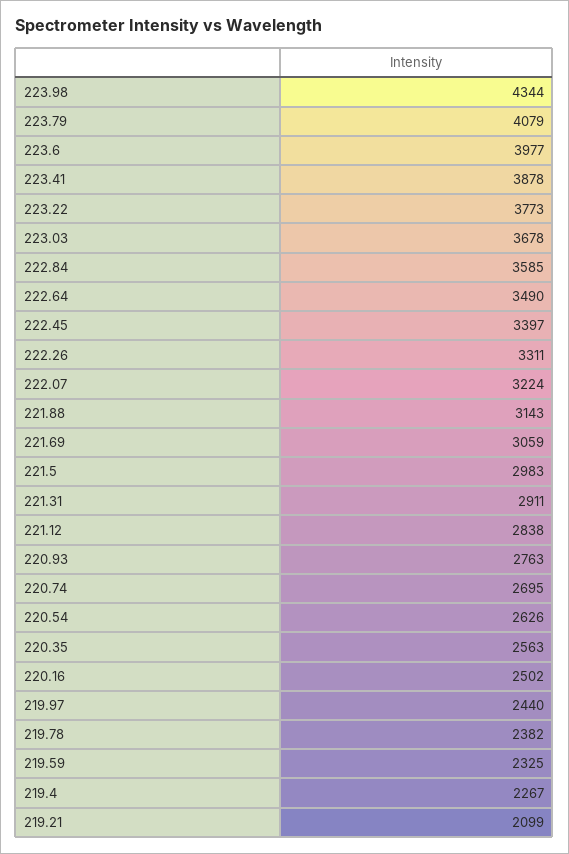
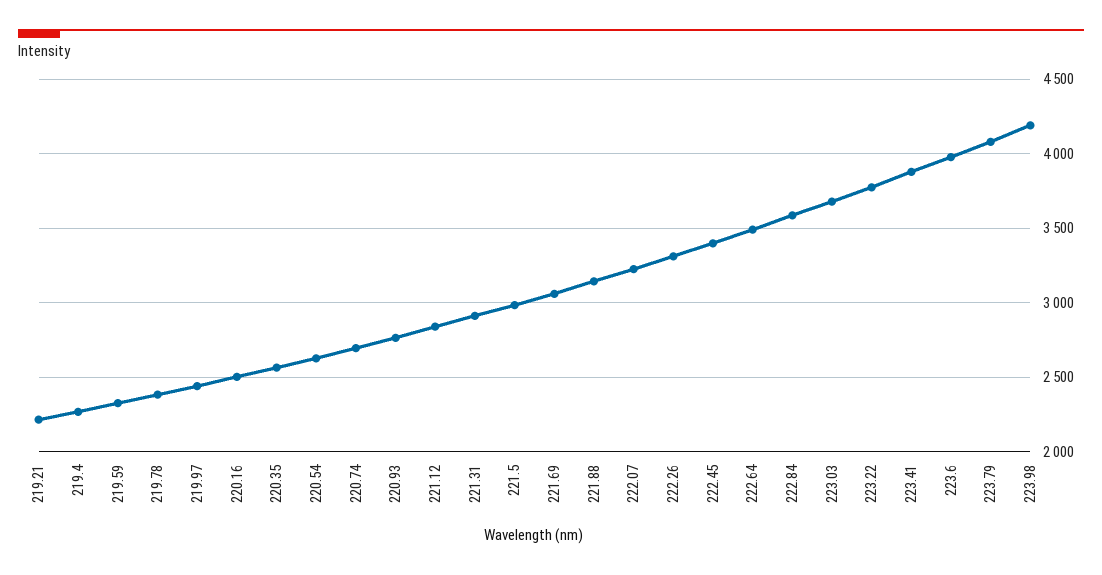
223.98: 4344 -> 4200
219.21: 2099 -> 2200

